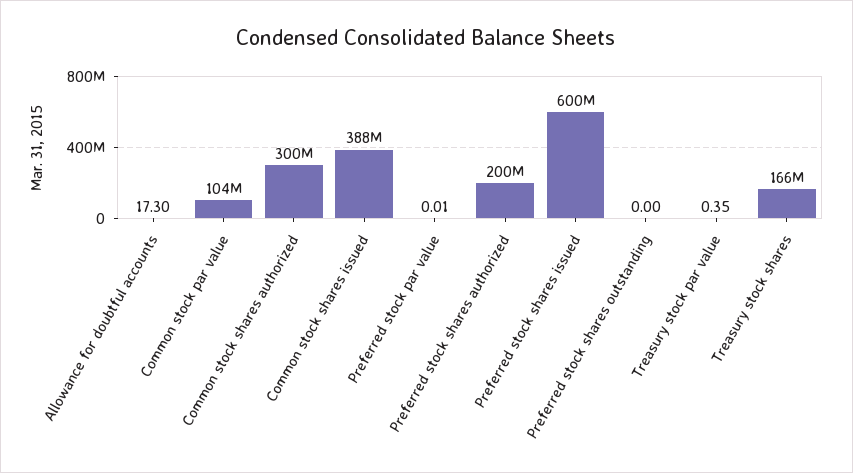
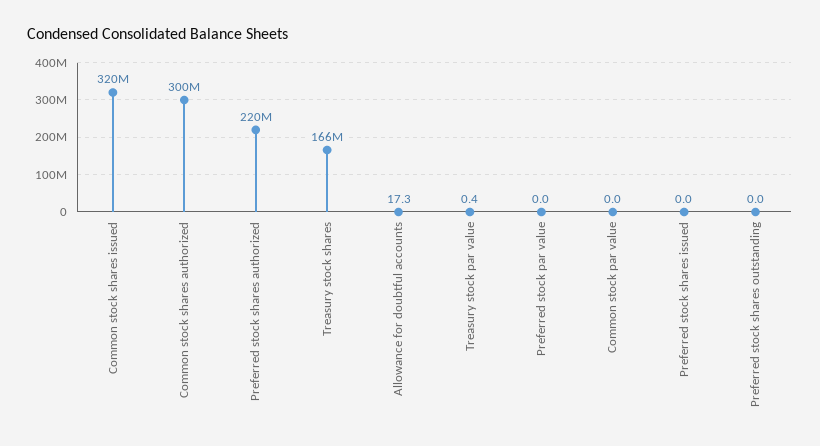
Common stock par value: 104000000 -> 0
Common stock shares issued: 388000000 -> 320000000
Preferred stock shares authorized: 200000000 -> 220000000
Preferred stock shares issued: 600000000 -> 0

